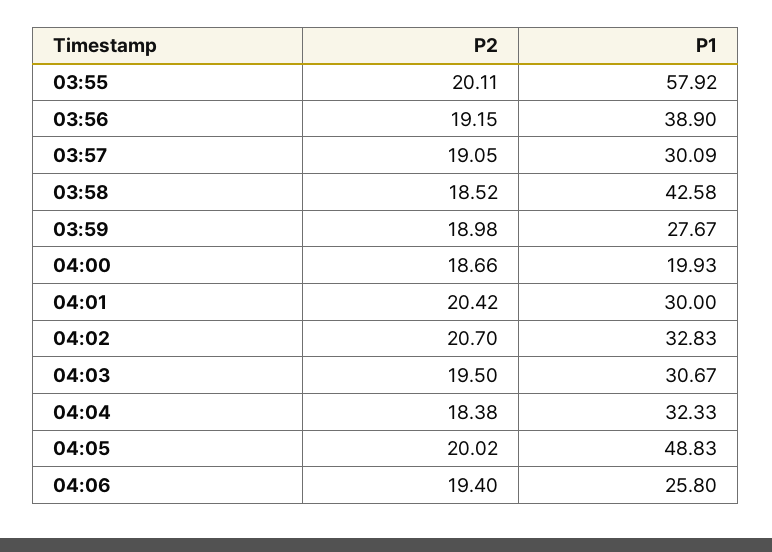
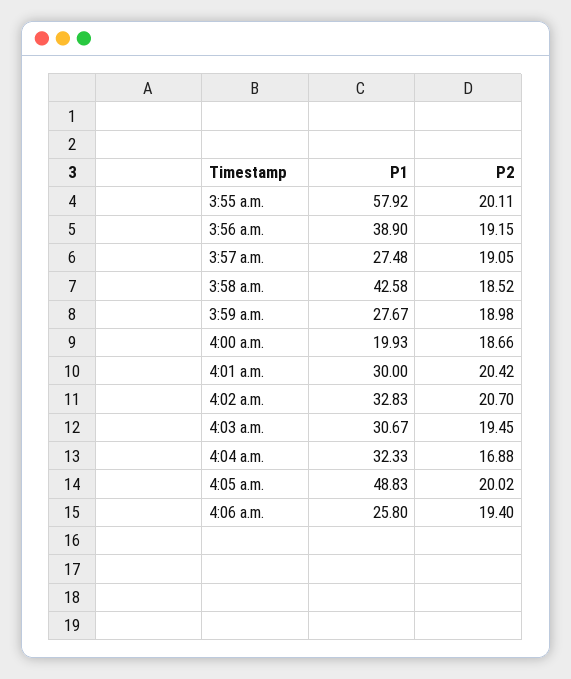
P1, 03:57: 30.09 -> 27.48
P2, 04:03: 19.5 -> 19.45
P2, 04:04: 18.38 -> 16.88

